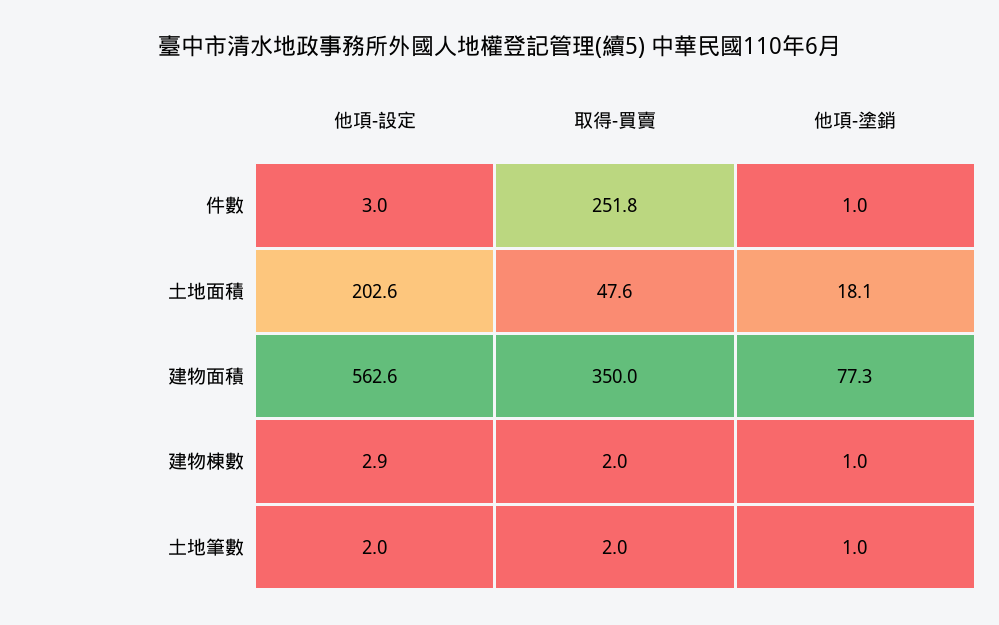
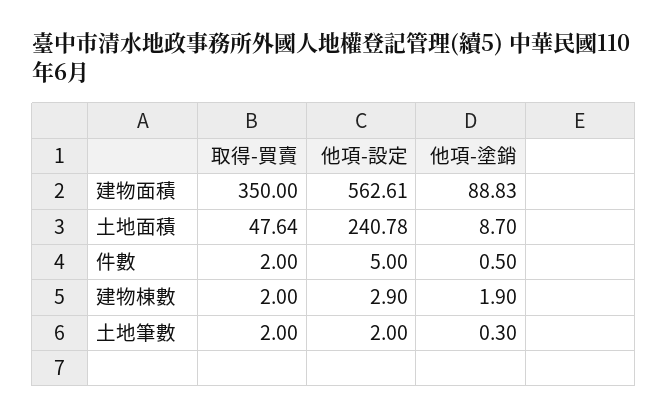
他項-設定, 件數: 3 -> 5
取得-買賣, 件數: 251.8 -> 2
他項-塗銷, 件數: 1 -> 0.5
他項-設定, 土地面積: 202.6 -> 240.78
他項-塗銷, 土地面積: 18.1 -> 8.7
他項-塗銷, 建物面積: 77.3 -> 88.83
他項-塗銷, 建物棟數: 1 -> 1.9
他項-塗銷, 土地筆數: 1 -> 0.3

